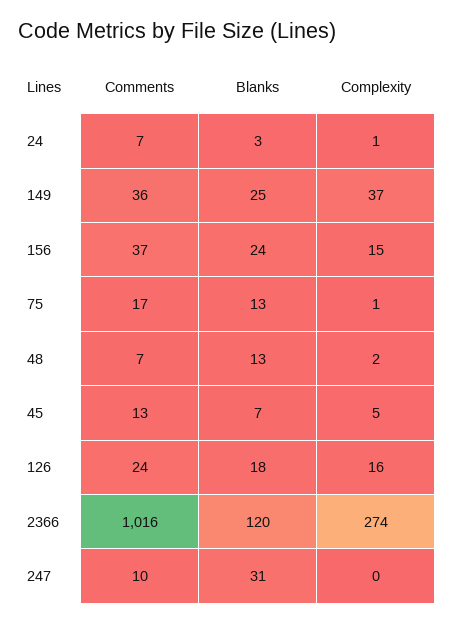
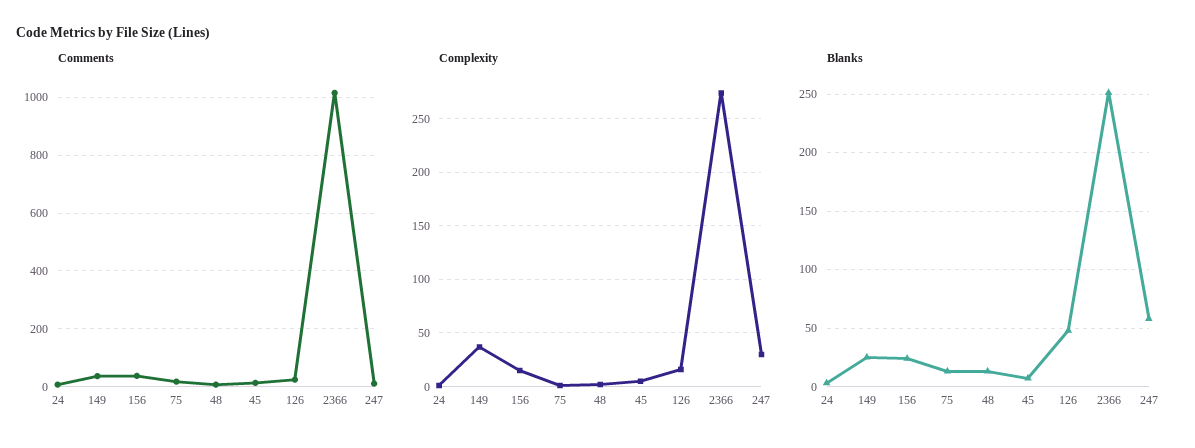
Blanks, 126: 18 -> 50
Blanks, 2366: 120 -> 250
Blanks, 247: 31 -> 60
Complexity, 247: 0 -> 30

